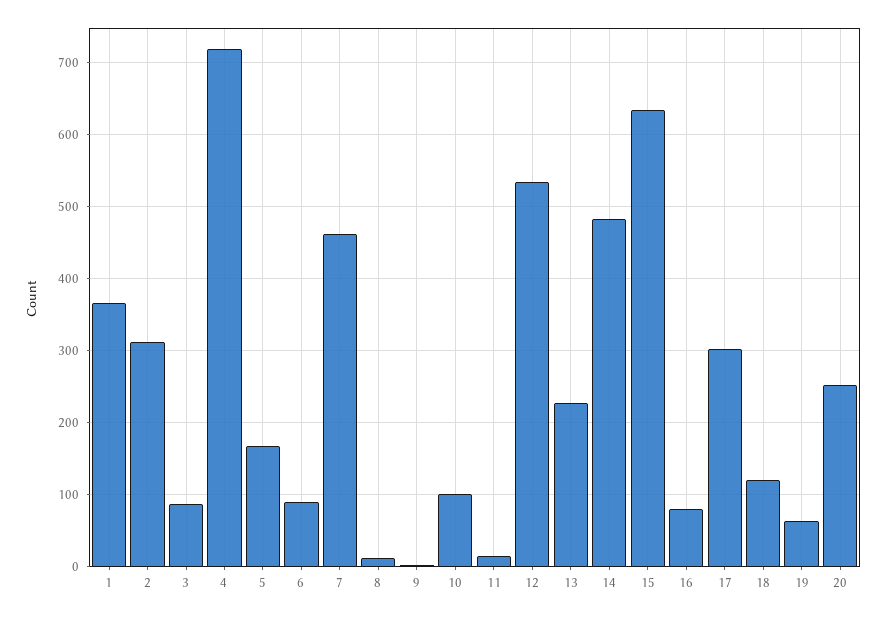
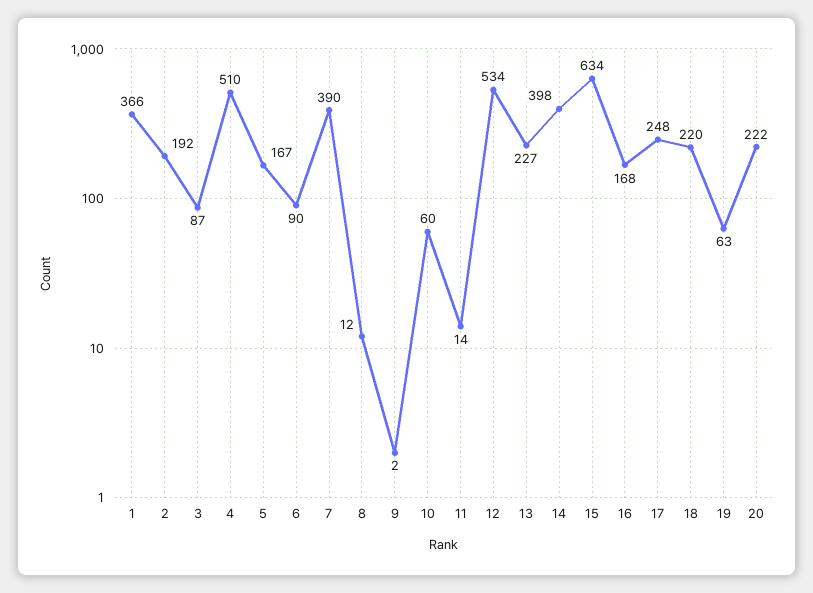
2: 310 -> 192
4: 720 -> 510
7: 460 -> 390
10: 100 -> 60
14: 480 -> 398
16: 80 -> 168
17: 300 -> 248
18: 120 -> 220
20: 250 -> 222

